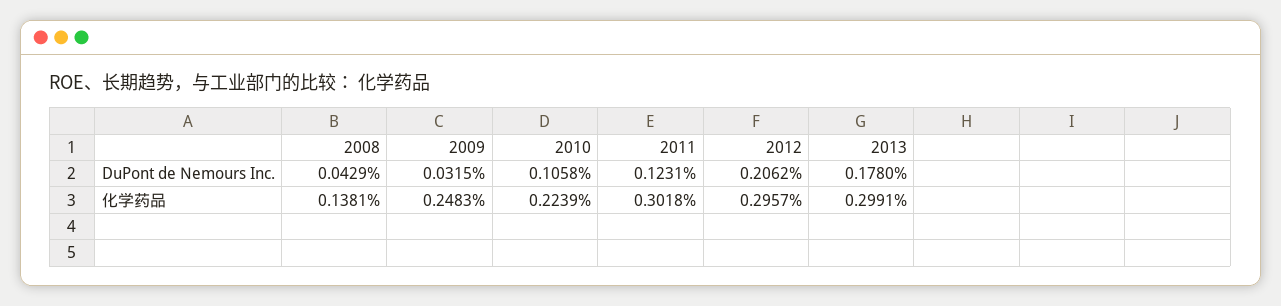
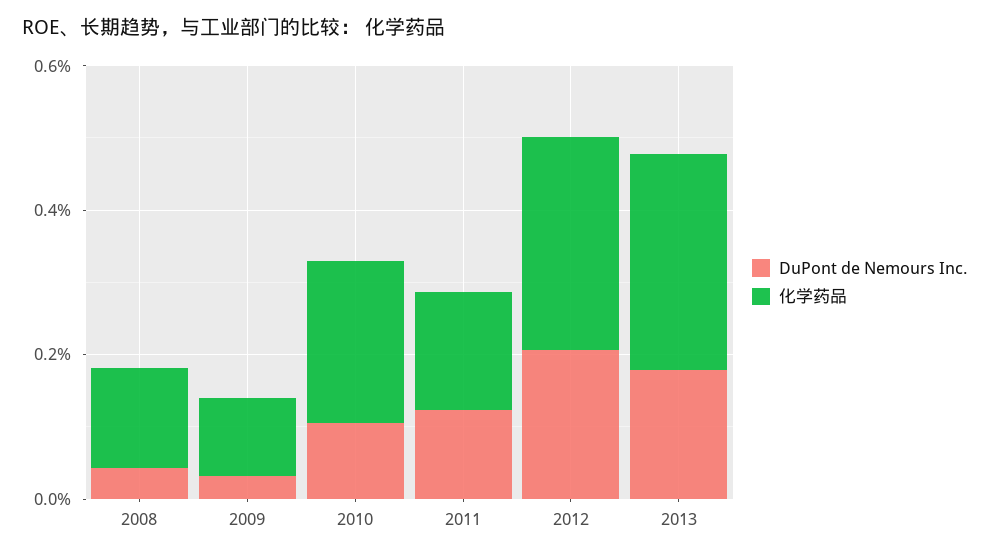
化学药品, 2009: 0.2483 -> 0.1
化学药品, 2011: 0.3018 -> 0.15

